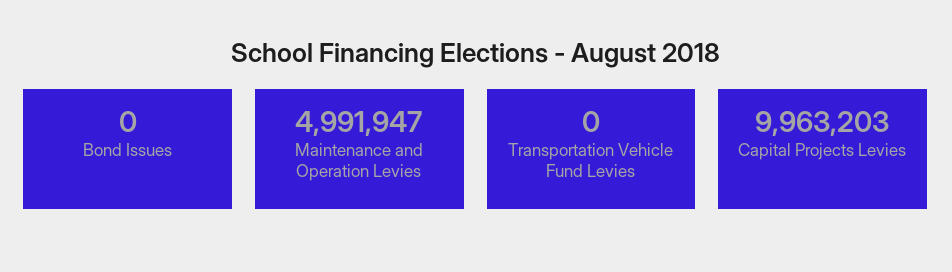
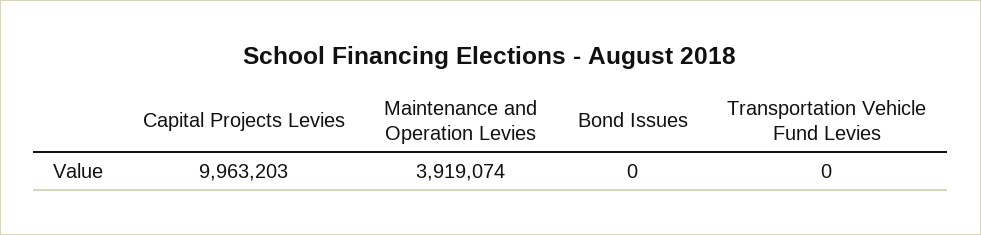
Maintenance and Operation Levies: 4991947 -> 3919074

